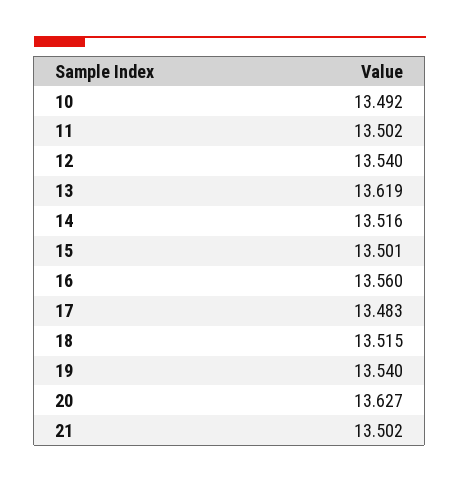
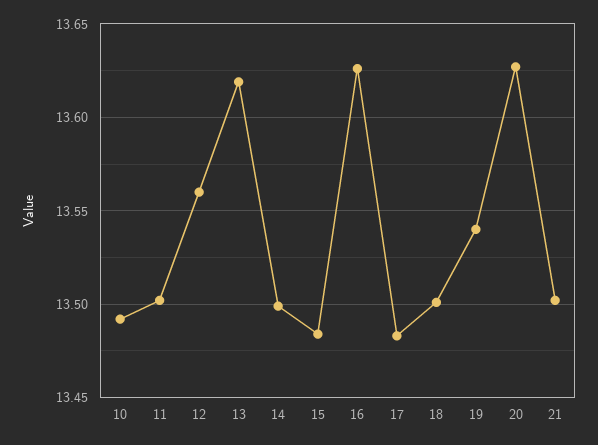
12: 13.54 -> 13.56
14: 13.516 -> 13.5
15: 13.501 -> 13.485
16: 13.56 -> 13.625
18: 13.515 -> 13.5

